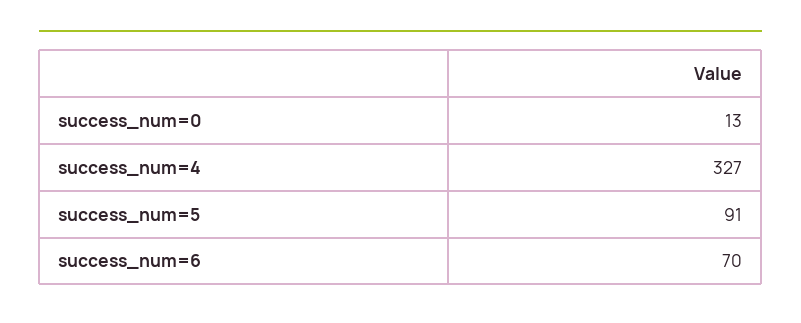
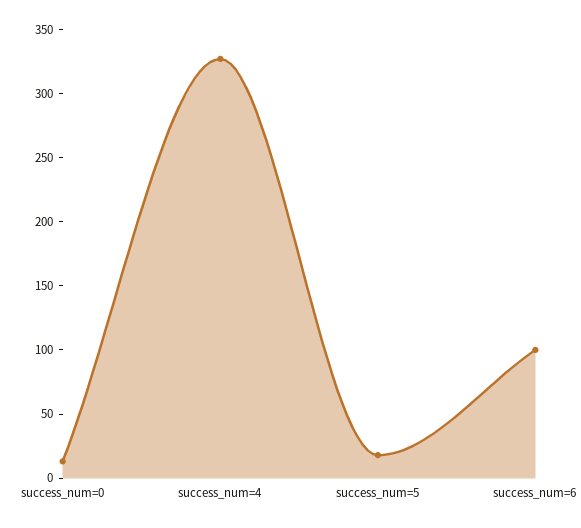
success_num=5: 91 -> 20
success_num=6: 70 -> 100

